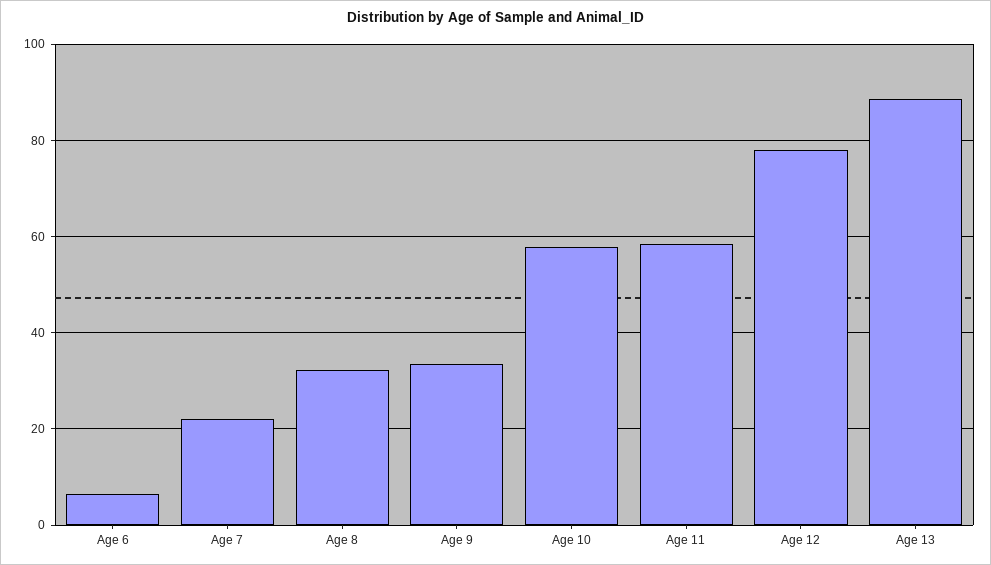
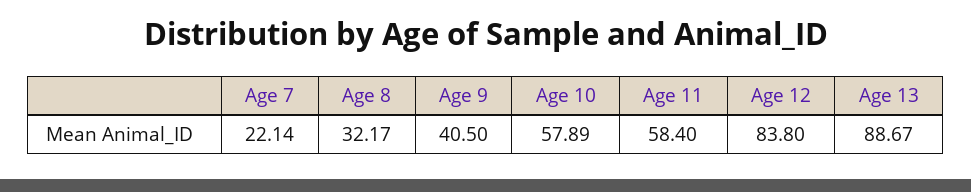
Age 6: 6 -> none
Age 9: 34 -> 40.5
Age 12: 78 -> 83.8

